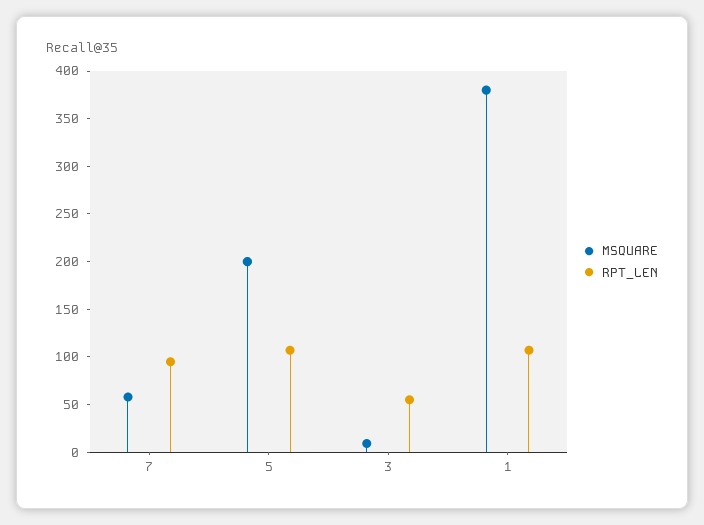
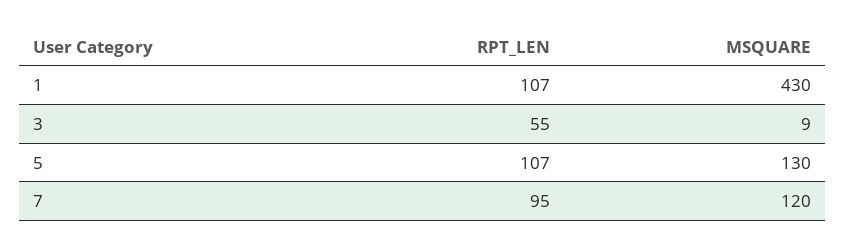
MSQUARE, 7: 60 -> 120
MSQUARE, 5: 200 -> 130
MSQUARE, 1: 380 -> 430

